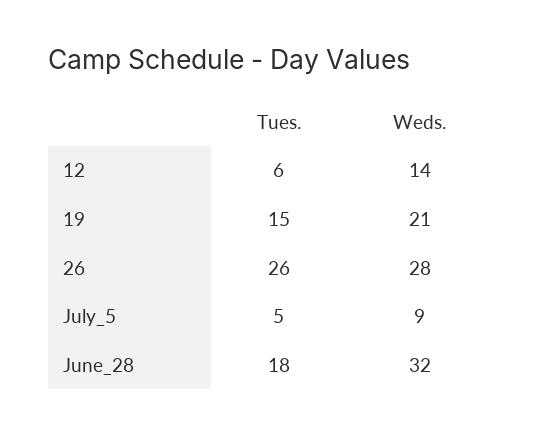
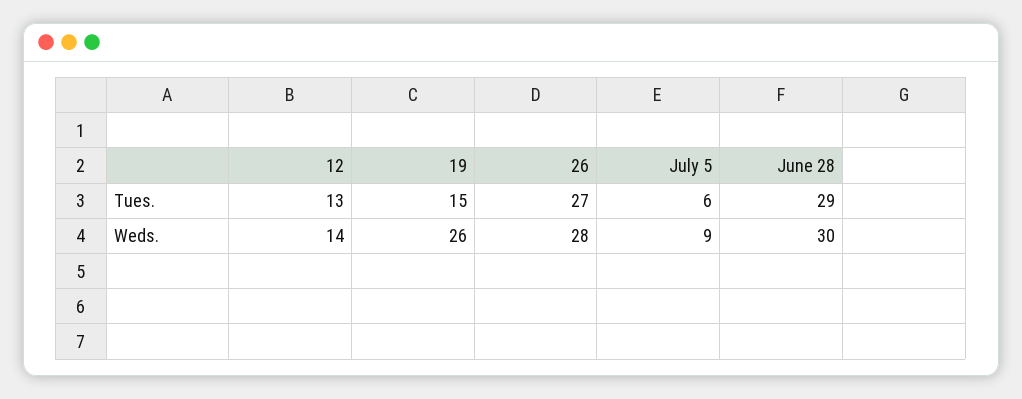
Tues., 12: 6 -> 13
Weds., 19: 21 -> 26
Tues., 26: 26 -> 27
Tues., July_5: 5 -> 6
Tues., June_28: 18 -> 29
Weds., June_28: 32 -> 30

